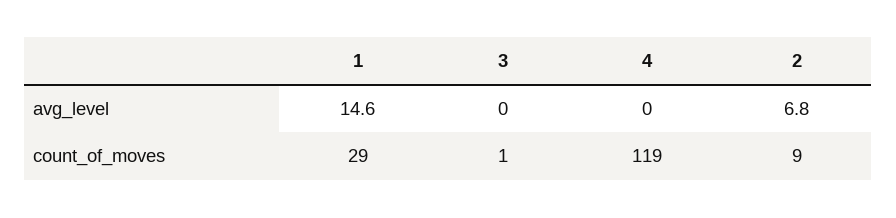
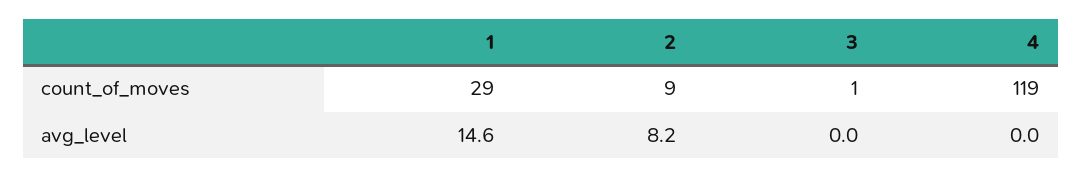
2, avg_level: 6.8 -> 8.2

